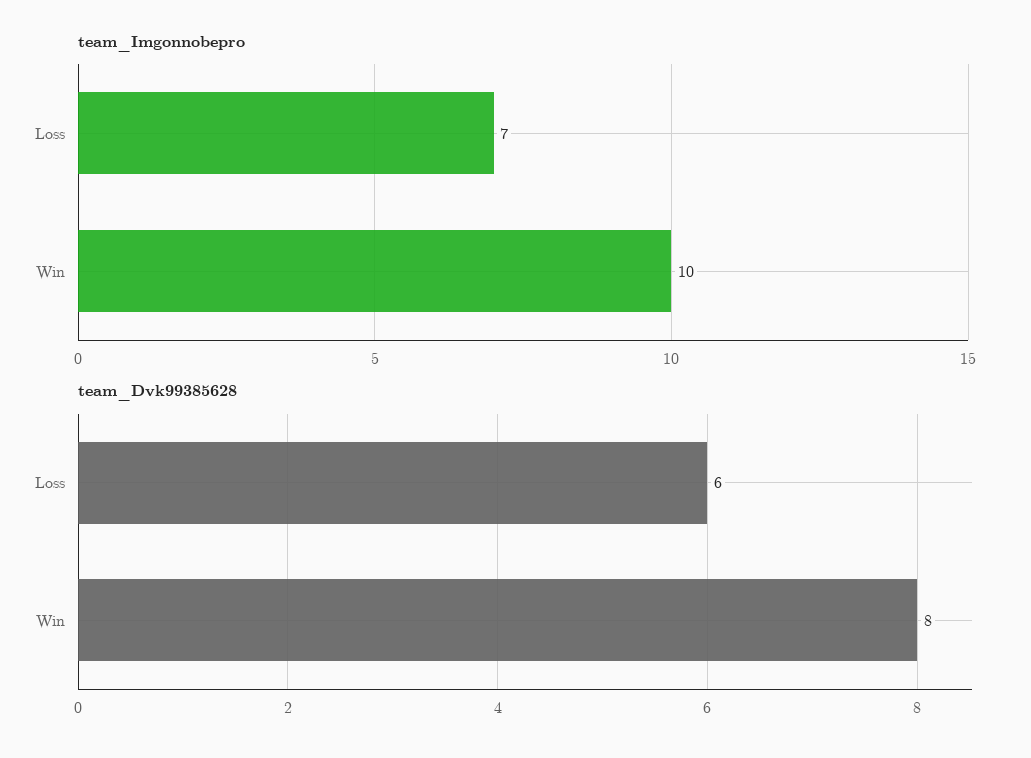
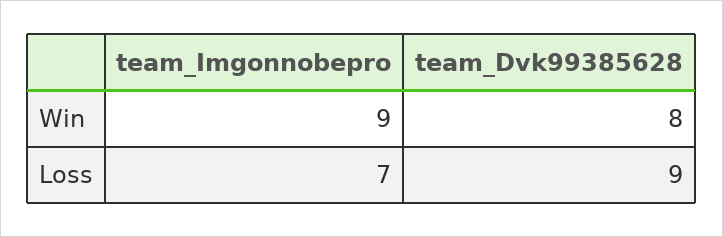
team_Imgonnobepro, Win: 10 -> 9
team_Dvk99385628, Loss: 6 -> 9

